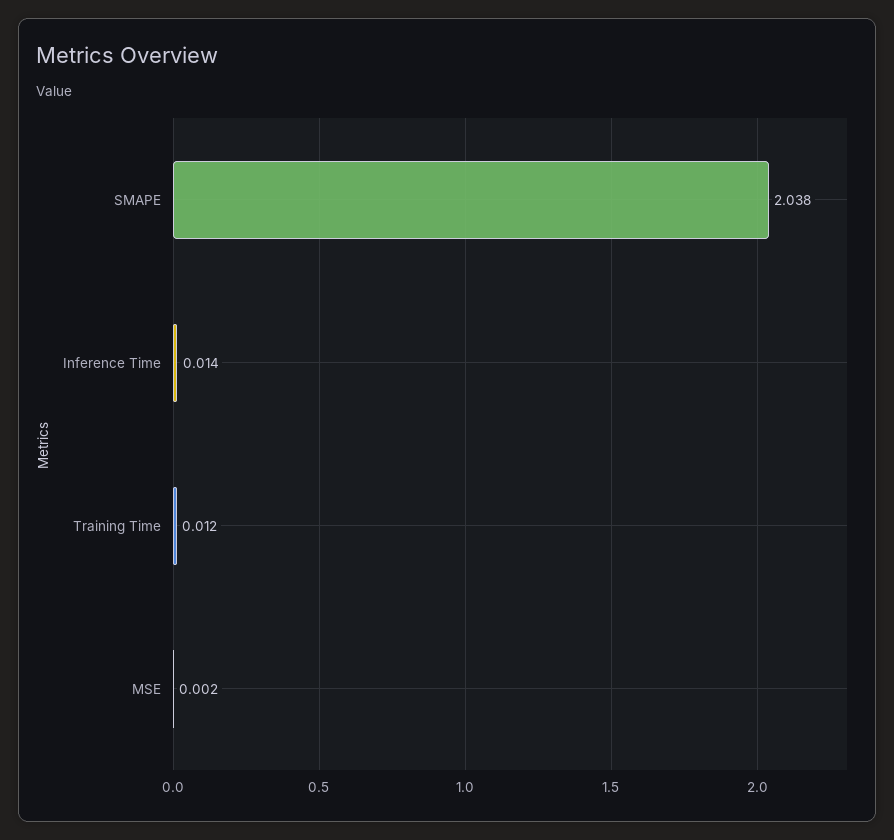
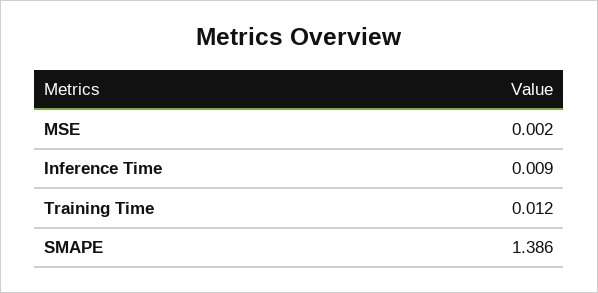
SMAPE: 2.038 -> 1.386
Inference Time: 0.014 -> 0.009

